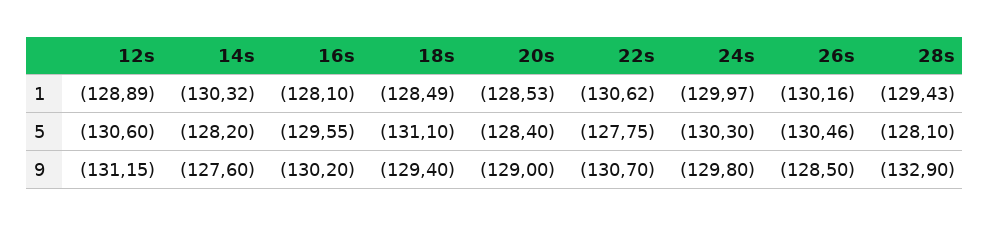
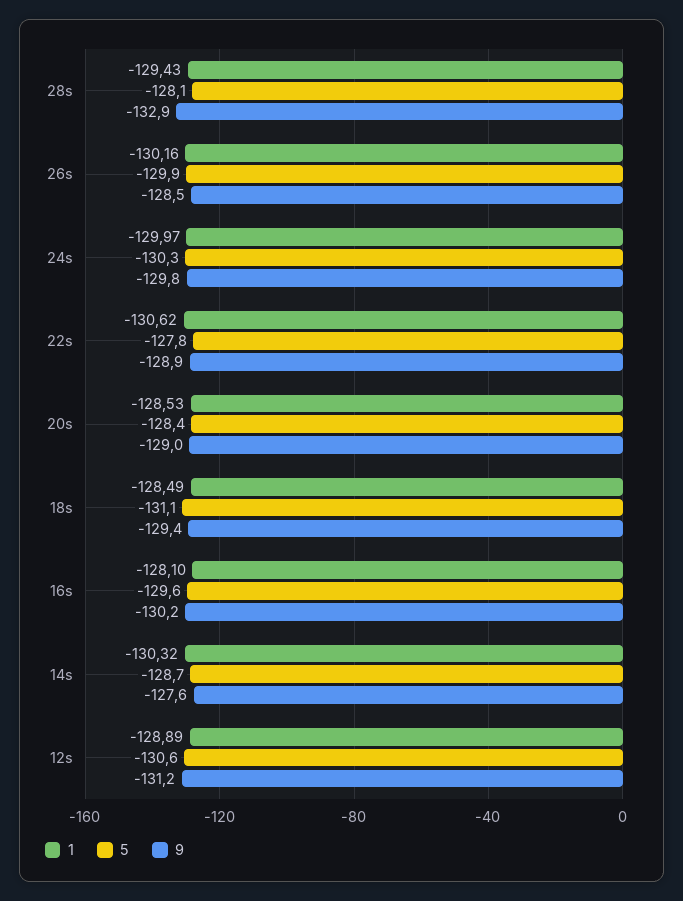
5, 14s: -128.2 -> -128.7
5, 26s: -130.46 -> -129.9
9, 22s: -130.7 -> -128.9

